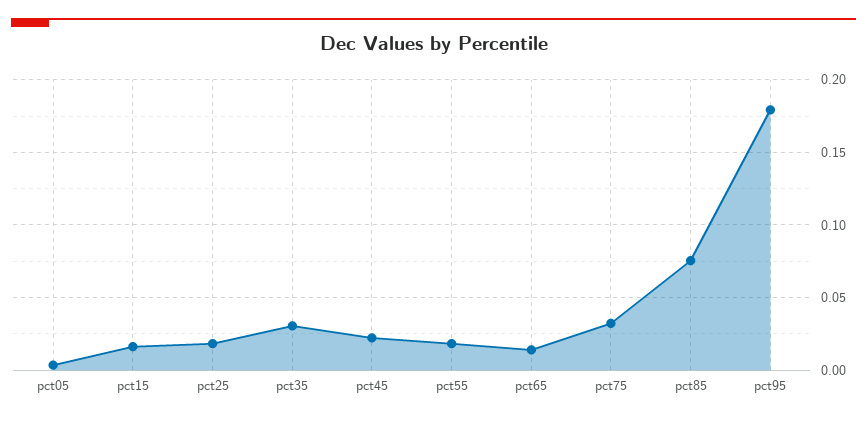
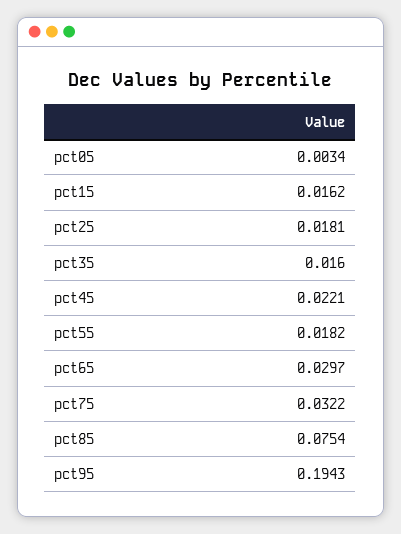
pct35: 0.03 -> 0.016
pct65: 0.015 -> 0.0297
pct95: 0.18 -> 0.1943

